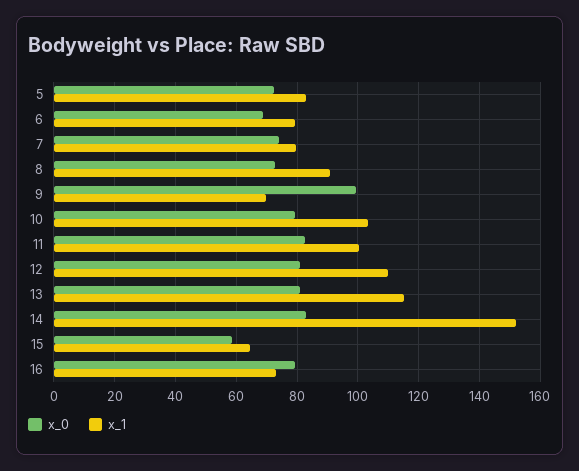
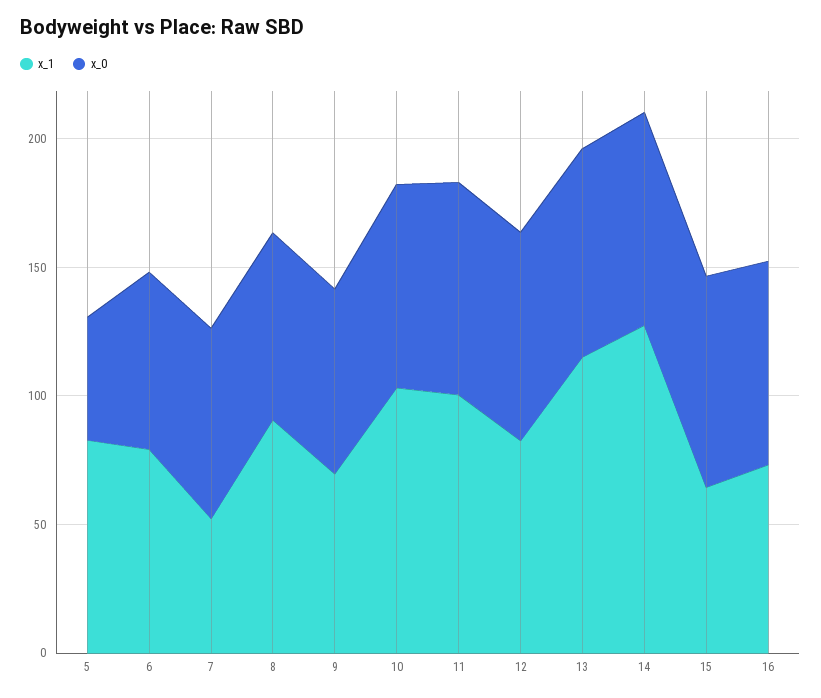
x_0, 5: 72 -> 50
x_1, 7: 80 -> 50
x_0, 9: 100 -> 70
x_1, 12: 110 -> 80
x_1, 14: 152 -> 130
x_0, 15: 58 -> 80

